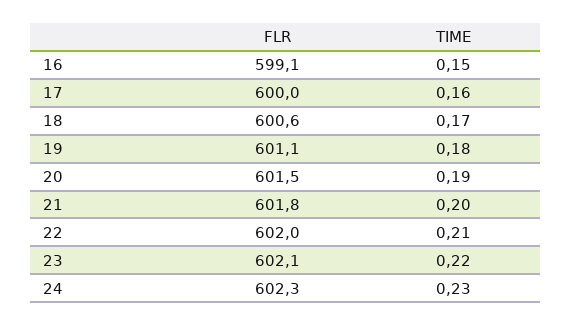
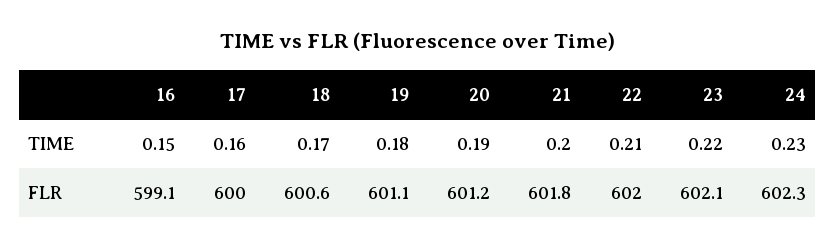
FLR, 20: 601.5 -> 601.2

